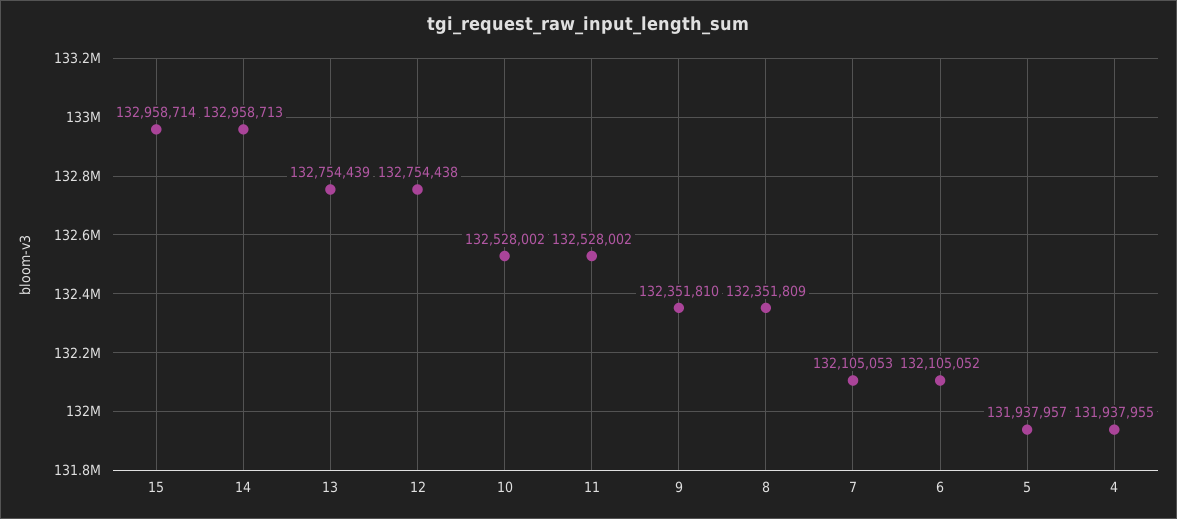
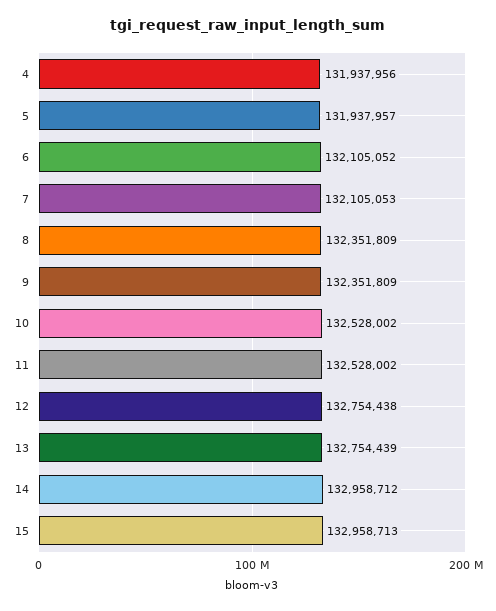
15: 132958714 -> 132958713
14: 132958713 -> 132958712
9: 132351810 -> 132351809
4: 131937955 -> 131937956

